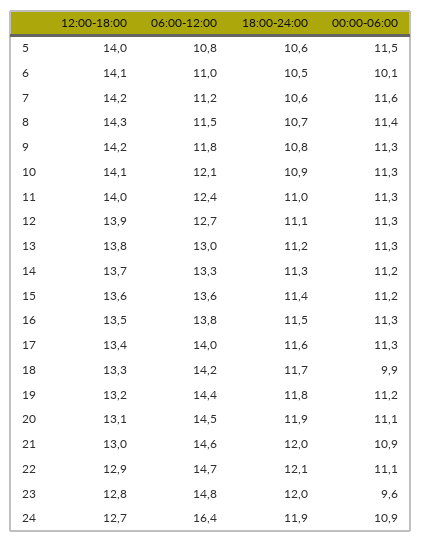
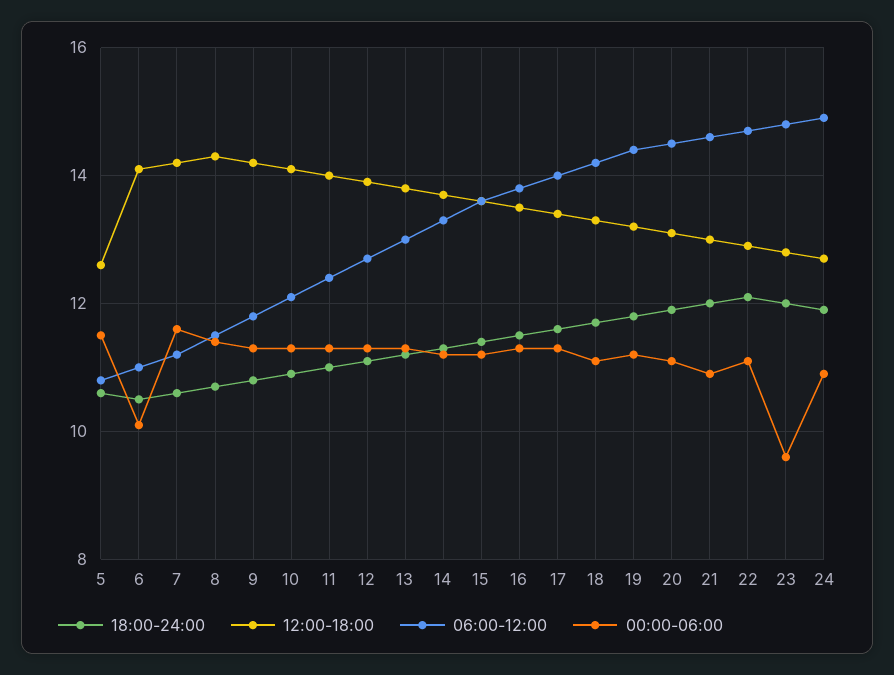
12:00-18:00, 5: 14 -> 12.5
00:00-06:00, 18: 9.9 -> 11
06:00-12:00, 24: 16.4 -> 15

